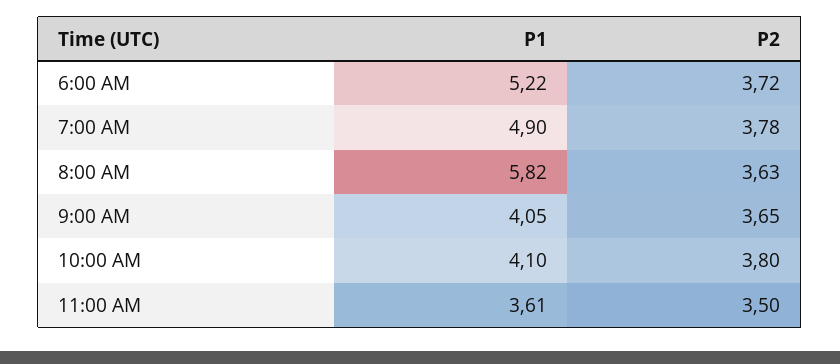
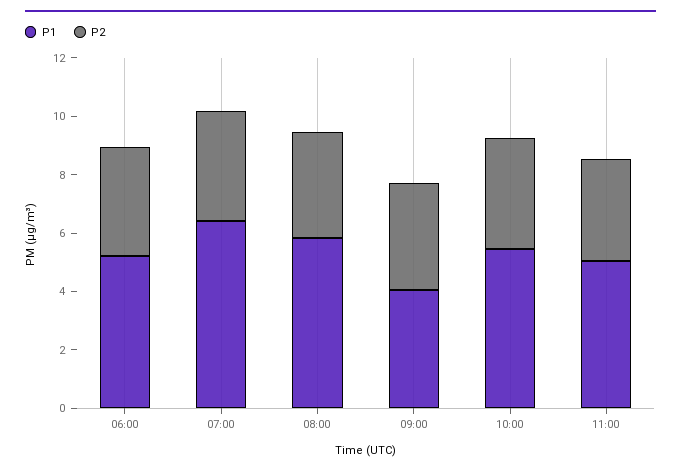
P1, 7:00 AM: 4.9 -> 6.5
P1, 10:00 AM: 4.1 -> 5.5
P1, 11:00 AM: 3.61 -> 5

